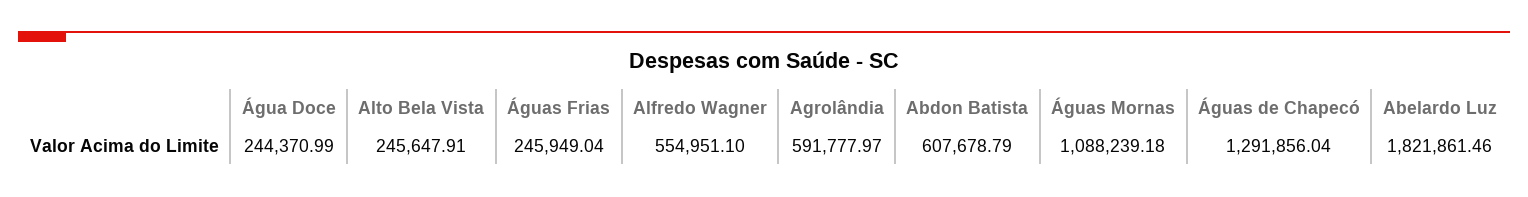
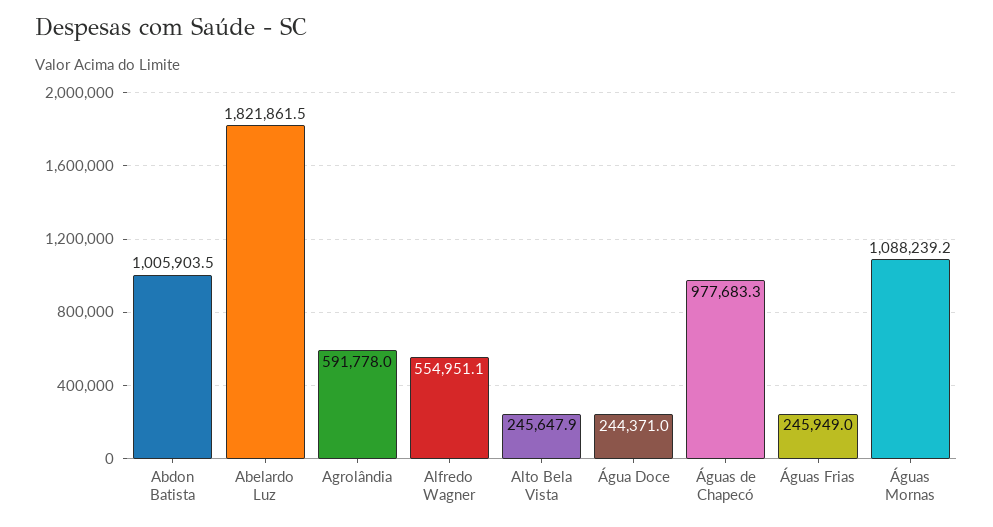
Abdon Batista: 607678.79 -> 1005903.5
Águas de Chapecó: 1291856.04 -> 977683.3

